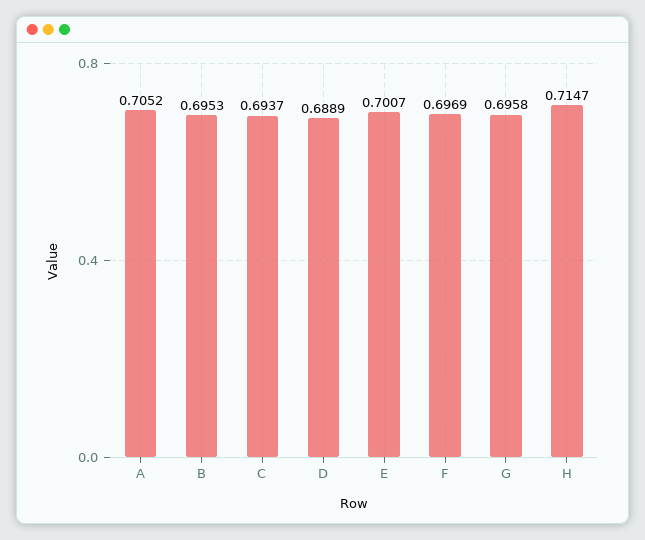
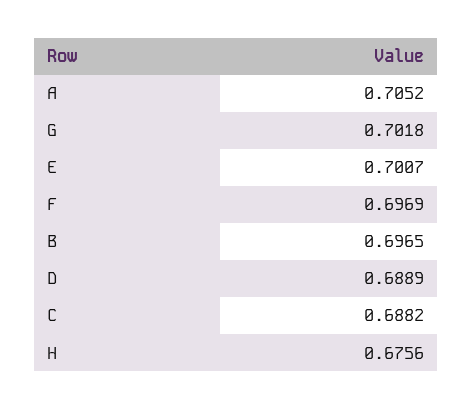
B: 0.6953 -> 0.6965
C: 0.6937 -> 0.6882
G: 0.6958 -> 0.7018
H: 0.7147 -> 0.6756

